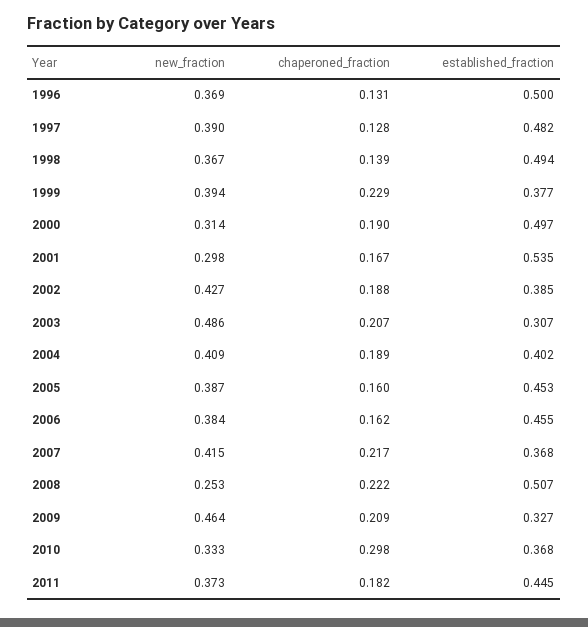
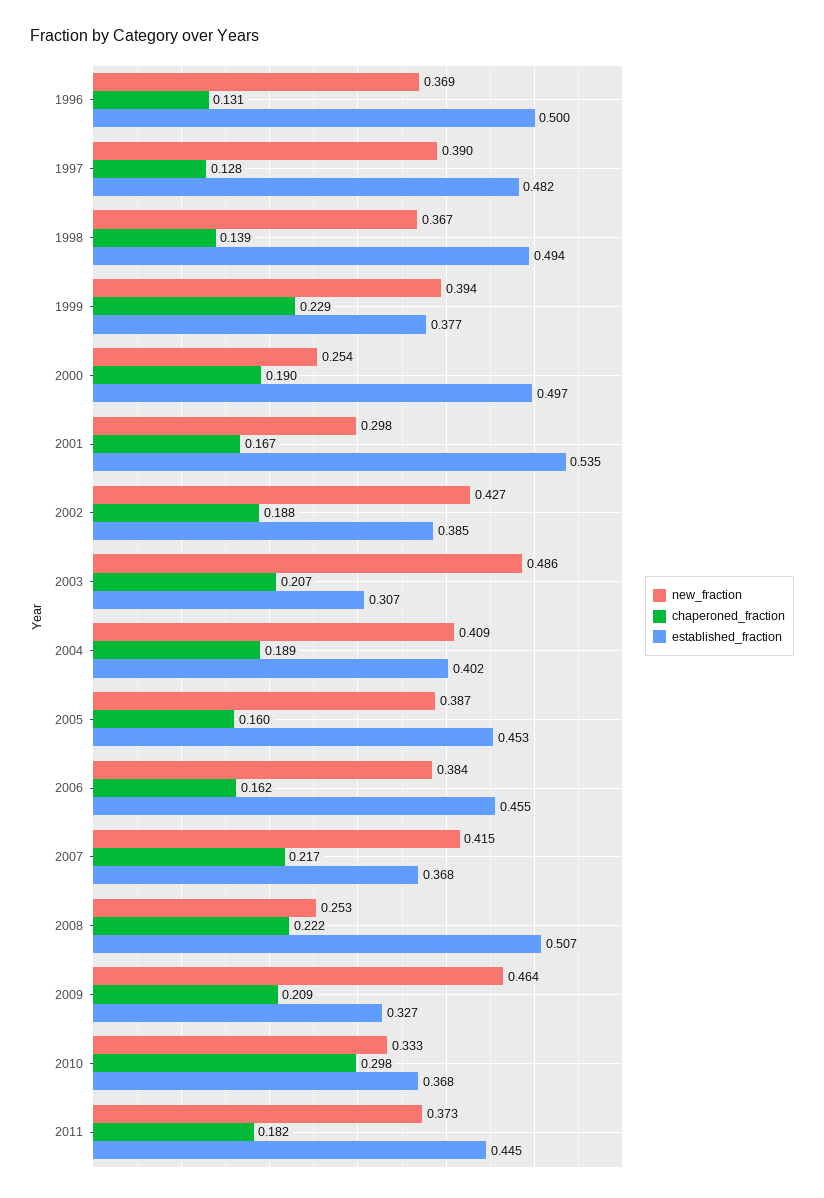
new_fraction, 2000: 0.314 -> 0.254

